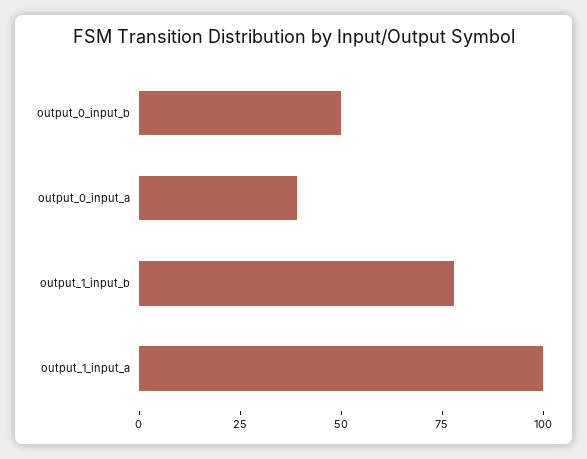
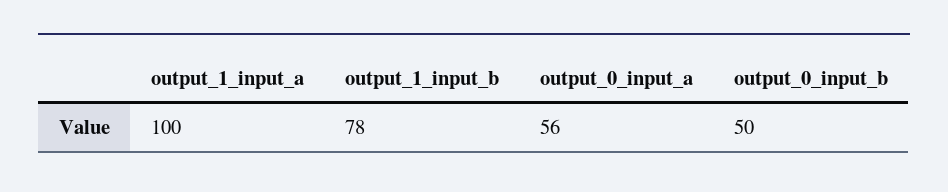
output_0_input_a: 40 -> 56

